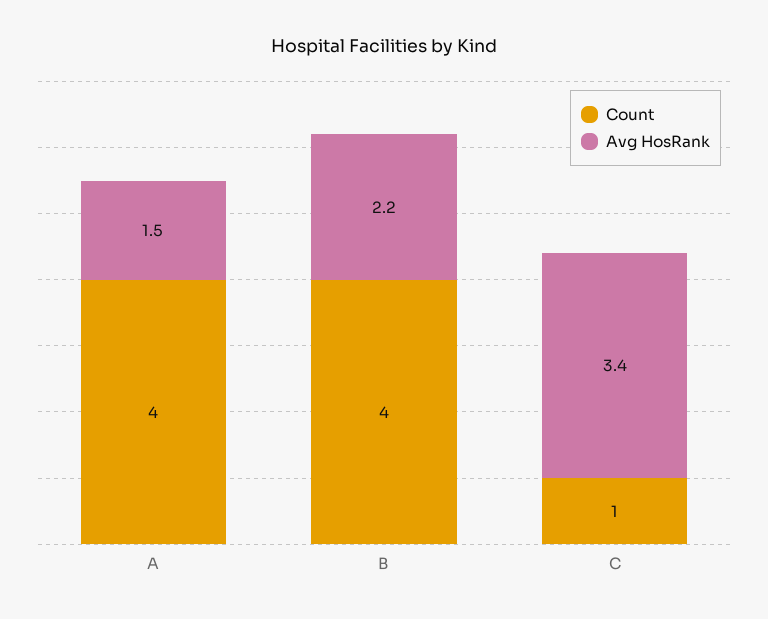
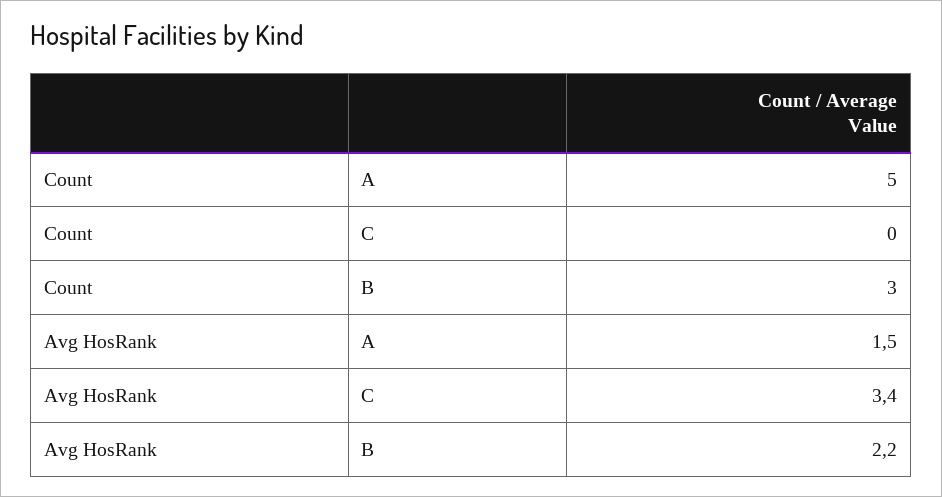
Count, A: 4 -> 5
Count, B: 4 -> 3
Count, C: 1 -> 0

